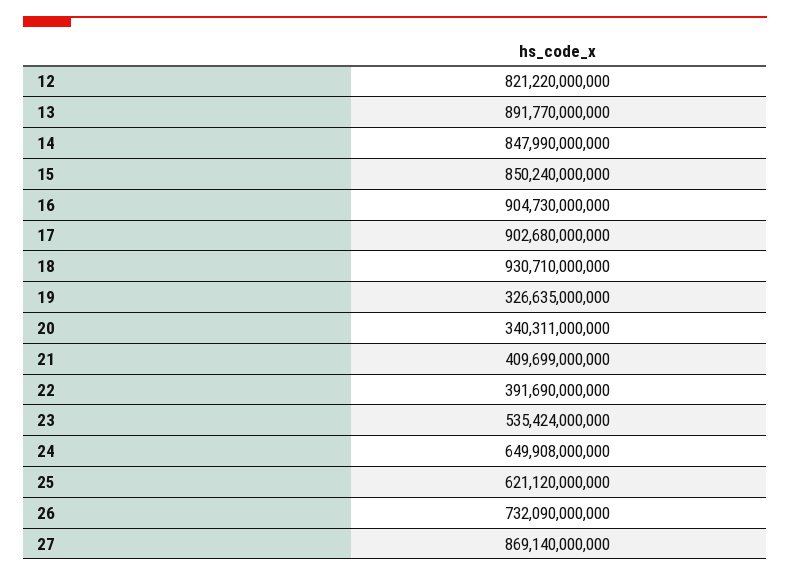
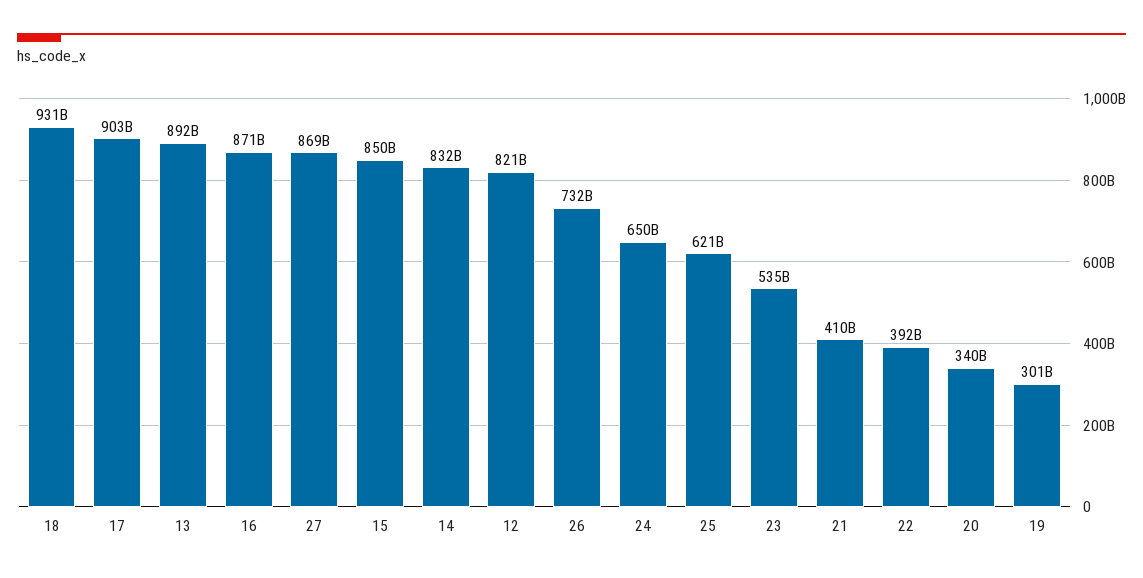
14: 847990000000 -> 832000000000
16: 904730000000 -> 871000000000
19: 326635000000 -> 301000000000

